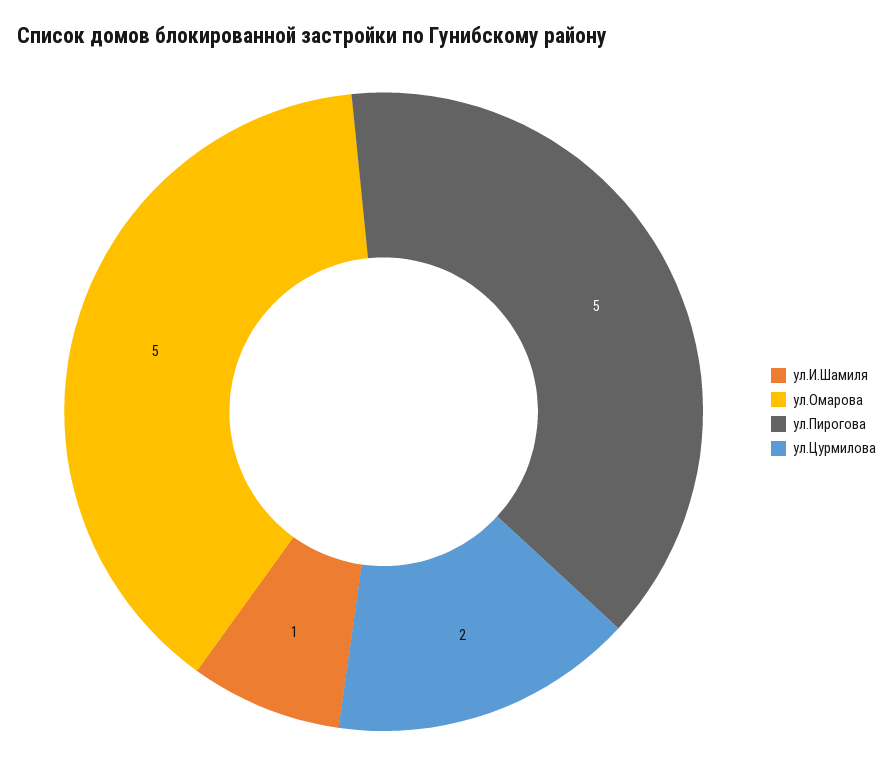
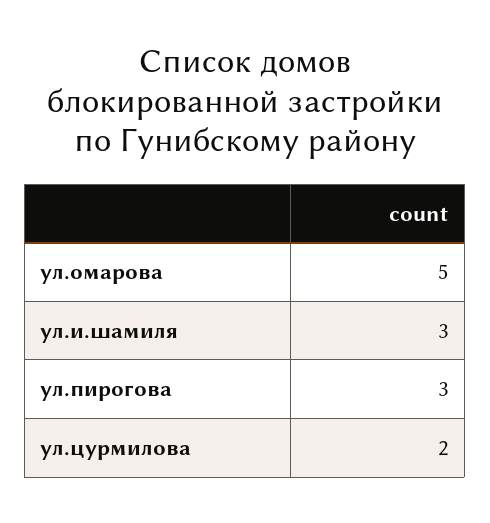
ул.И.Шамиля: 1 -> 3
ул.Пирогова: 5 -> 3

